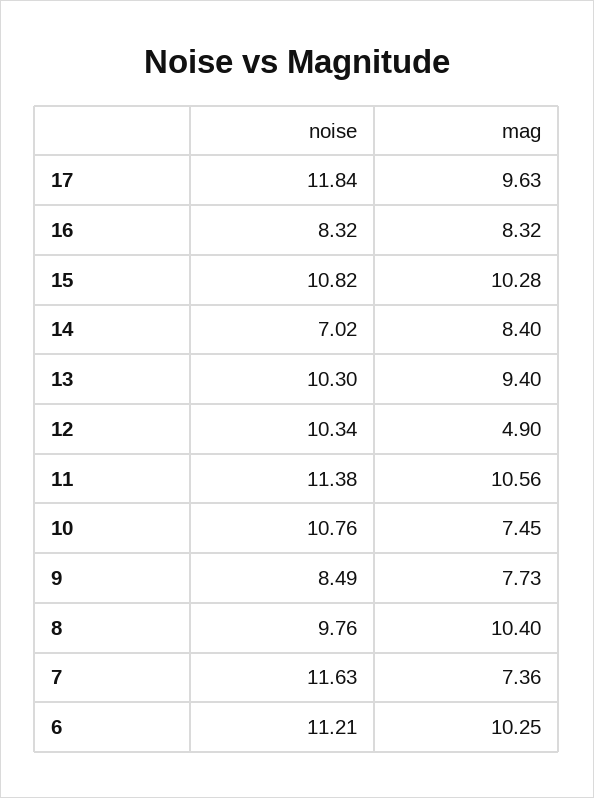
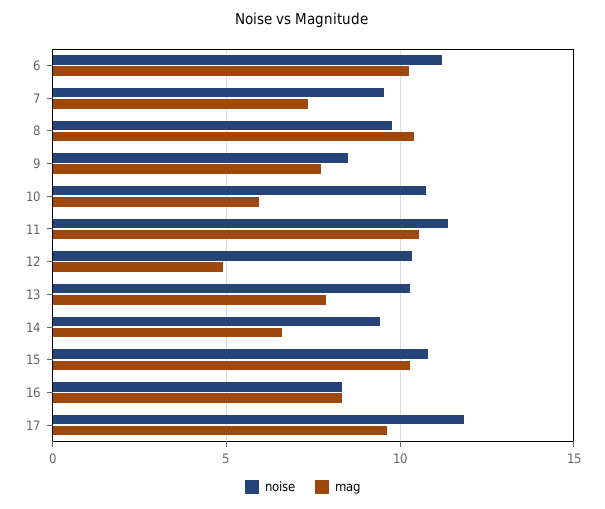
noise, 14: 7.02 -> 9.5
mag, 14: 8.4 -> 6.5
mag, 13: 9.4 -> 8
mag, 10: 7.45 -> 6
noise, 7: 11.63 -> 9.5

